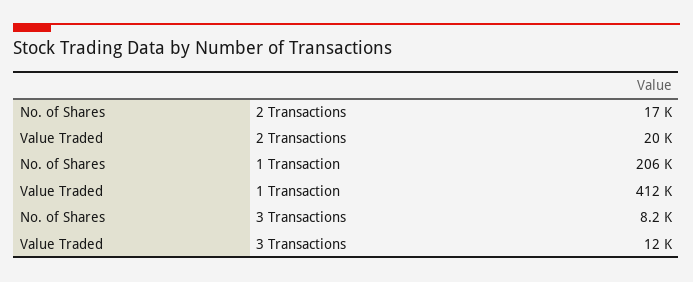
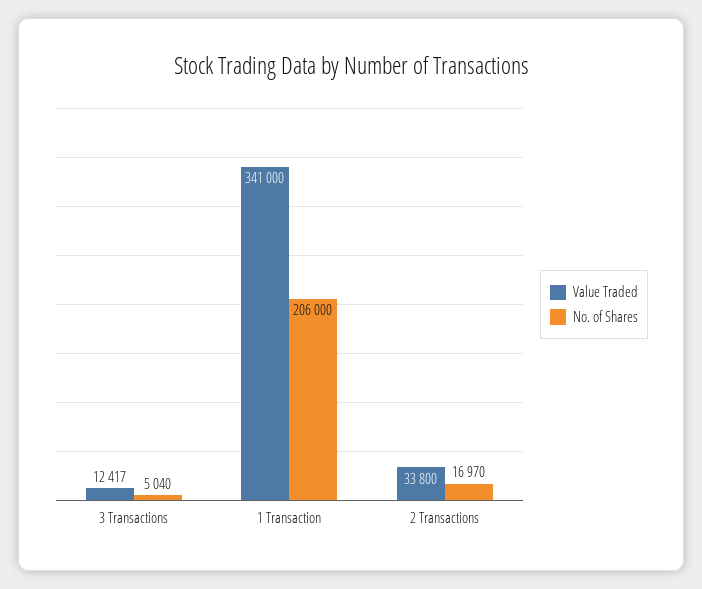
Value Traded, 2 Transactions: 20000 -> 33800
Value Traded, 1 Transaction: 412000 -> 341000
No. of Shares, 3 Transactions: 8200 -> 5040

